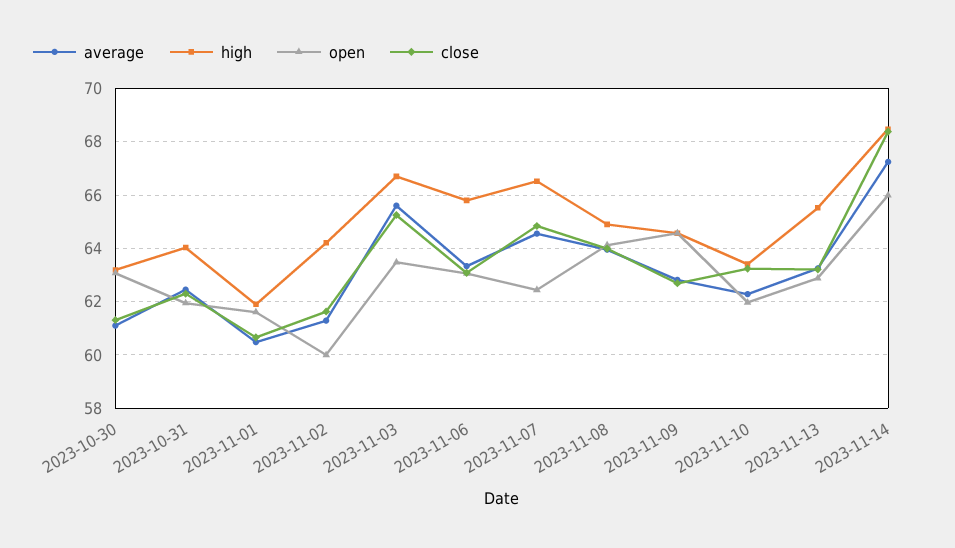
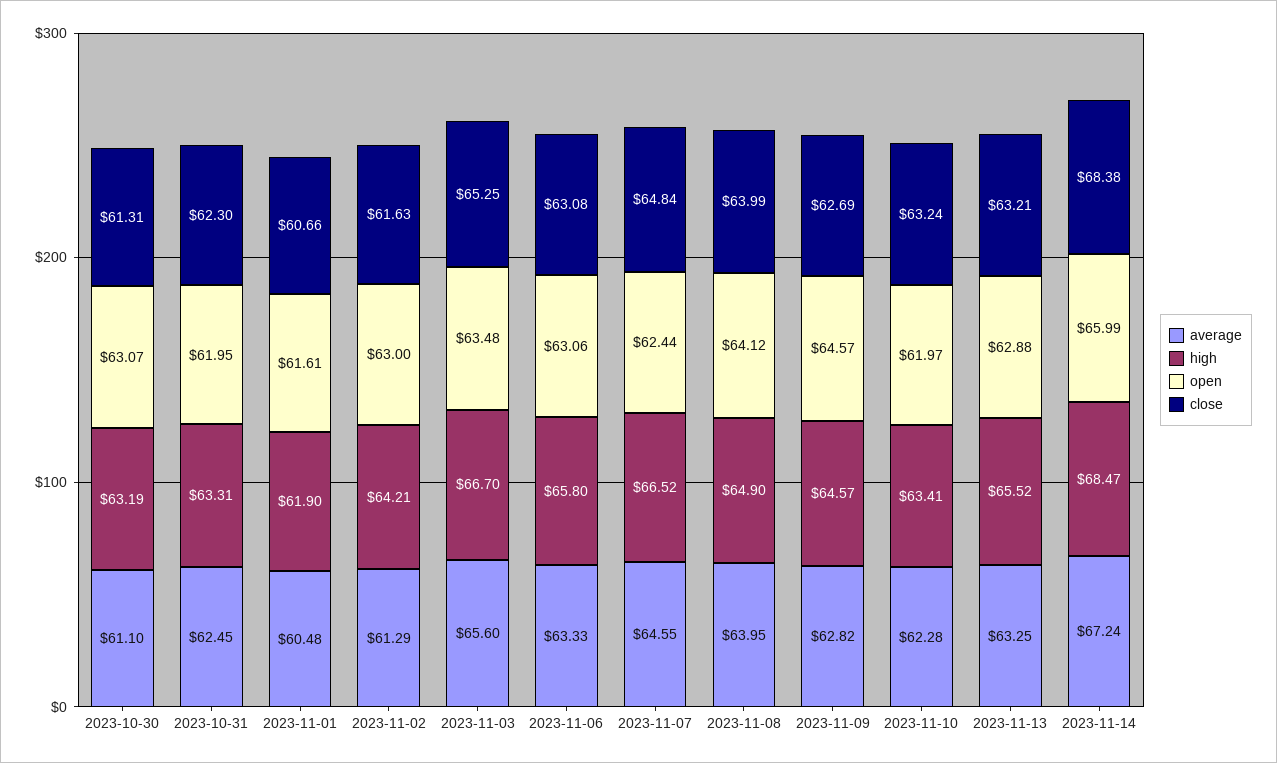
high, 2023-10-31: 64 -> 63.31
open, 2023-11-02: 60 -> 63

